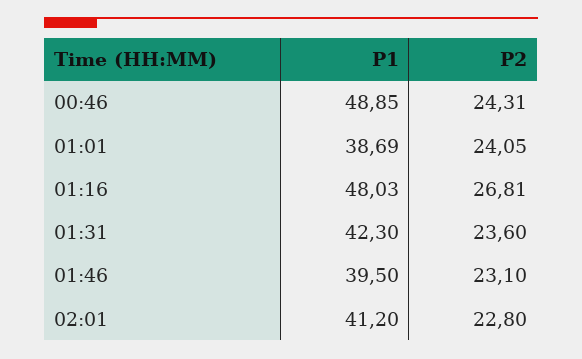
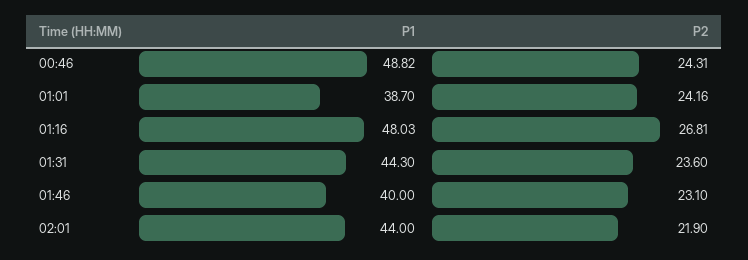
P1, 00:46: 48.85 -> 48.82
P1, 01:01: 38.69 -> 38.7
P2, 01:01: 24.05 -> 24.16
P1, 01:31: 42.3 -> 44.3
P1, 01:46: 39.5 -> 40
P1, 02:01: 41.2 -> 44
P2, 02:01: 22.8 -> 21.9

